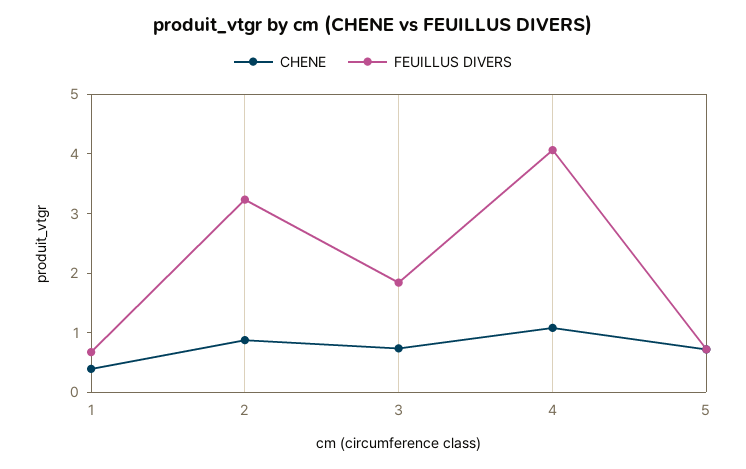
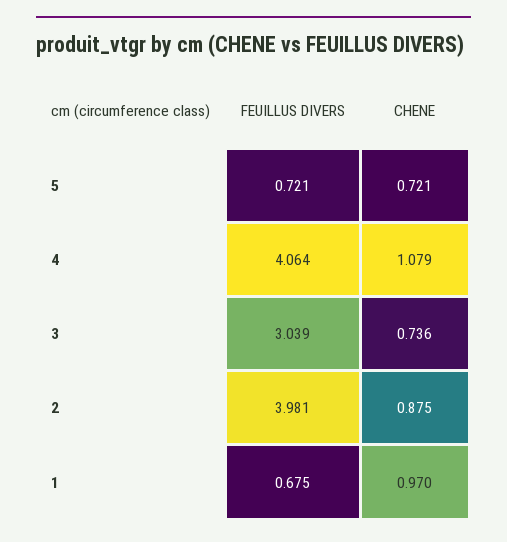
CHENE, 1: 0.4 -> 0.97
FEUILLUS DIVERS, 2: 3.2 -> 3.981
FEUILLUS DIVERS, 3: 1.8 -> 3.039

